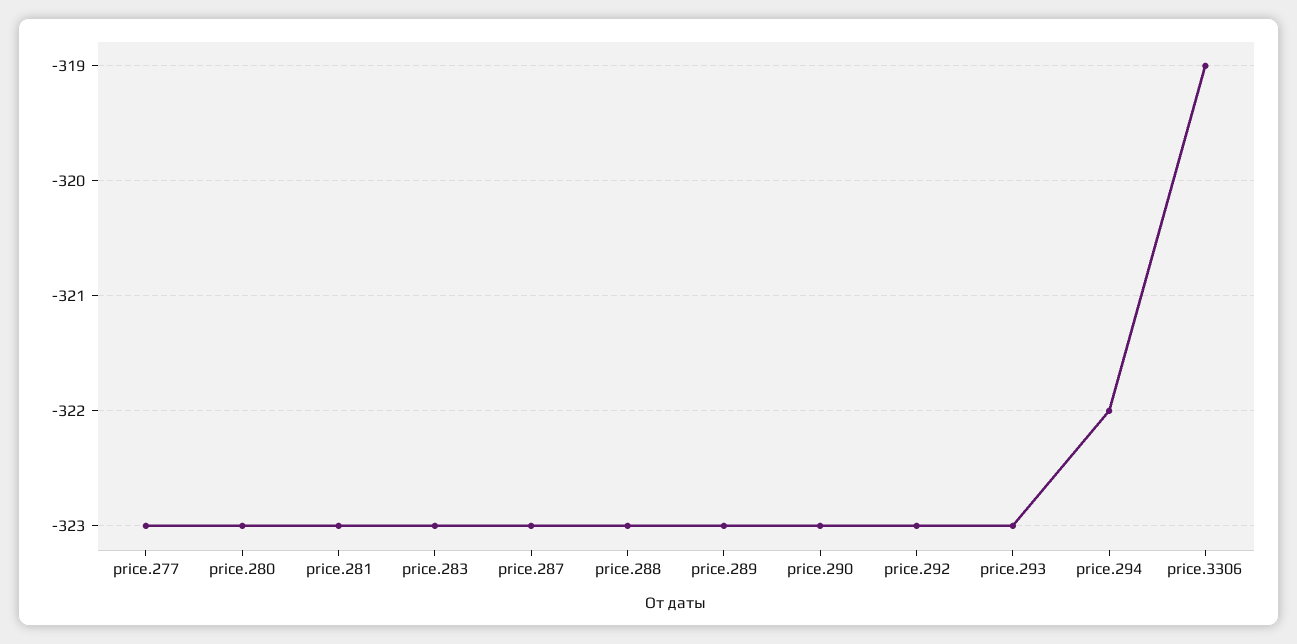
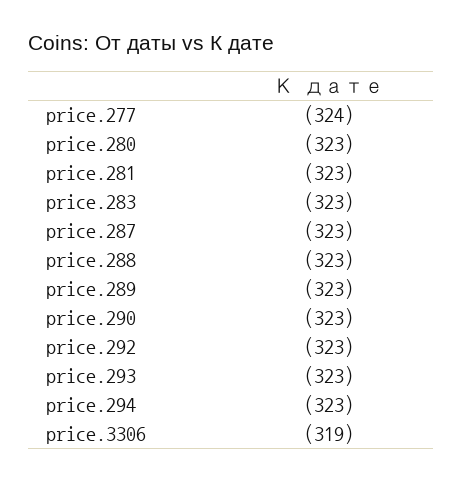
price.277: -323 -> -324
price.294: -322 -> -323

